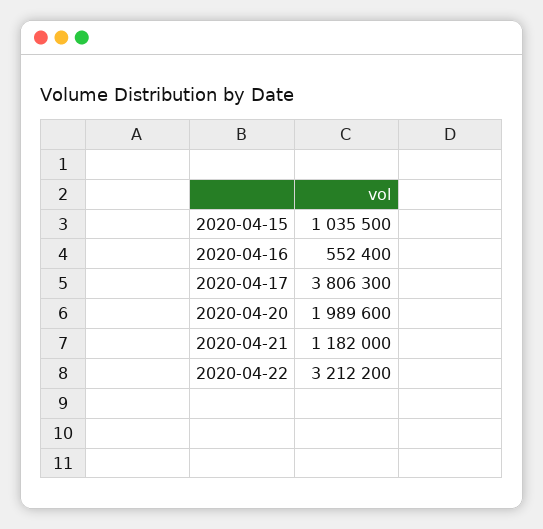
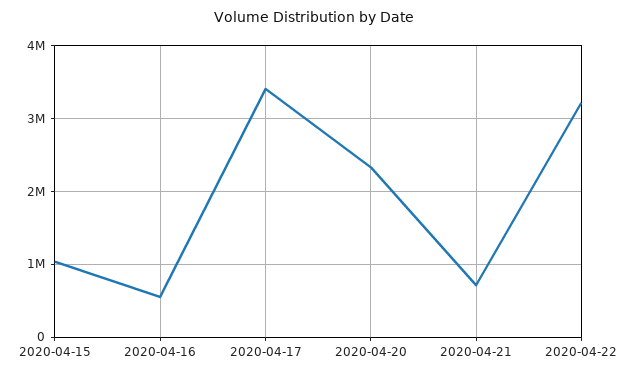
2020-04-17: 3806300 -> 3400000
2020-04-20: 1989600 -> 2300000
2020-04-21: 1182000 -> 700000

